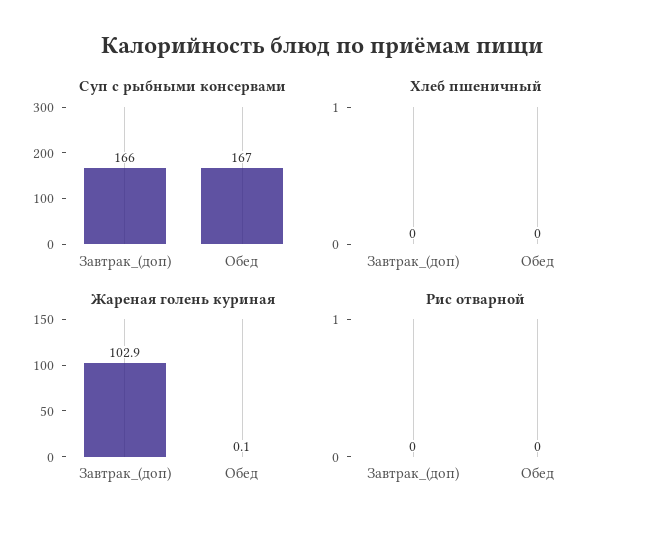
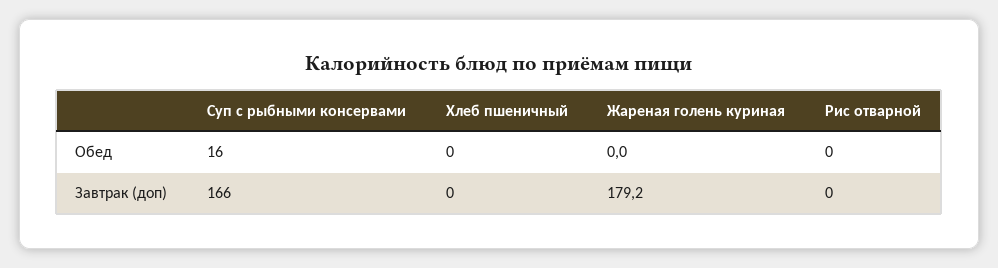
Суп с рыбными консервами, Обед: 167 -> 16
Жареная голень куриная, Завтрак_(доп): 102.9 -> 179.2
Жареная голень куриная, Обед: 0.1 -> 0

